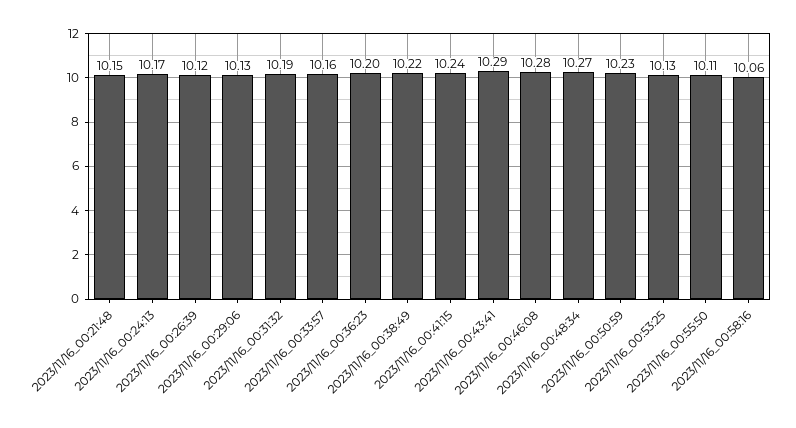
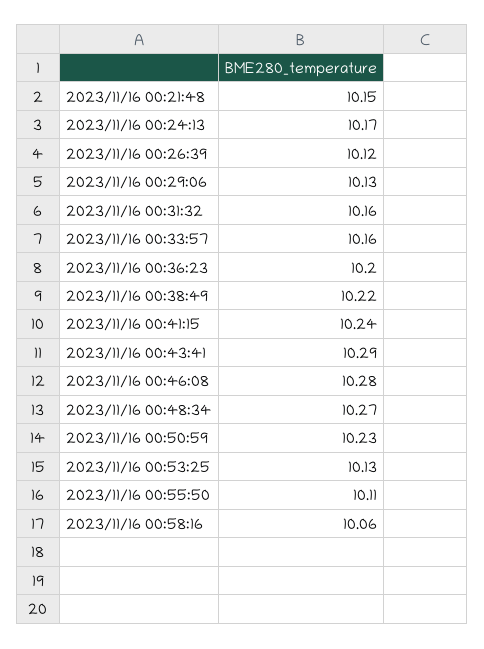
2023/11/16_00:31:32: 10.19 -> 10.16

